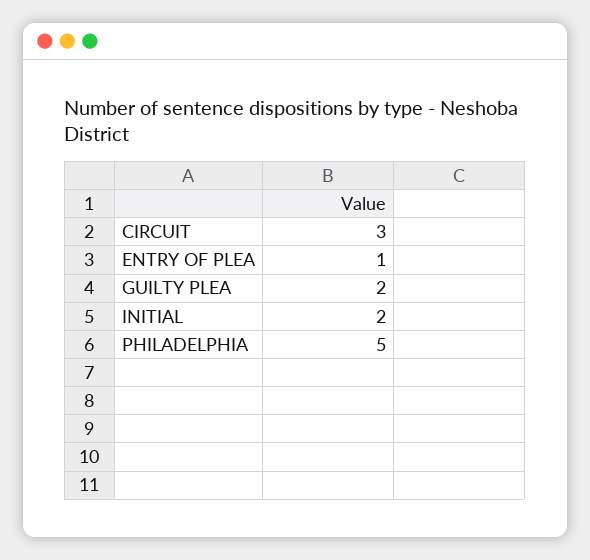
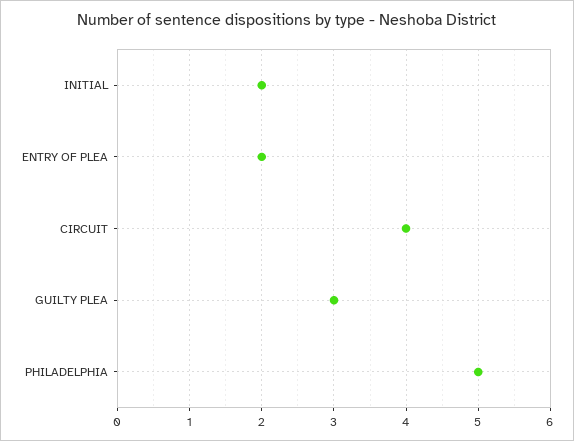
CIRCUIT: 3 -> 4
ENTRY OF PLEA: 1 -> 2
GUILTY PLEA: 2 -> 3

